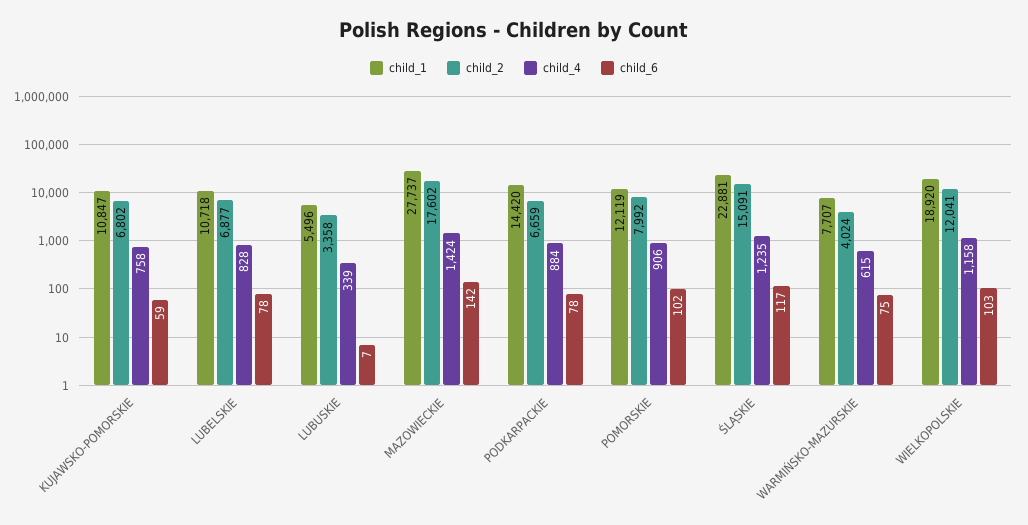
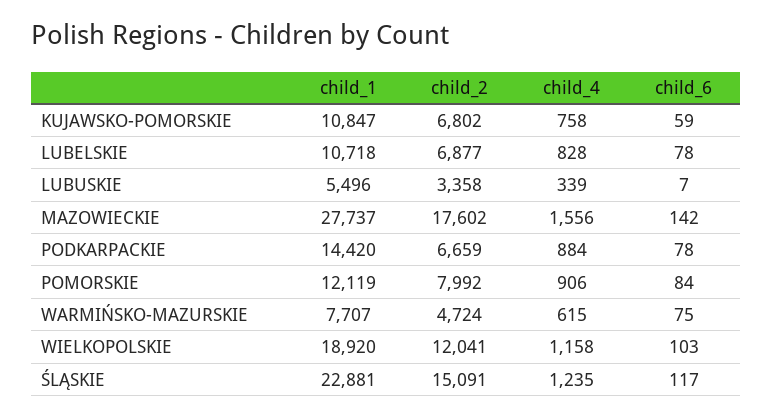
child_4, MAZOWIECKIE: 1424 -> 1556
child_6, POMORSKIE: 102 -> 84
child_2, WARMIŃSKO-MAZURSKIE: 4024 -> 4724

